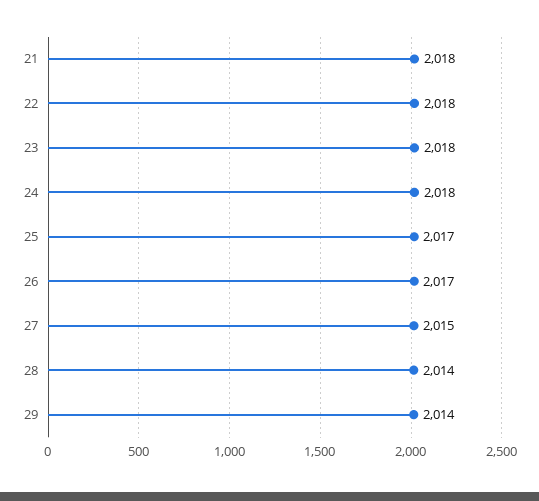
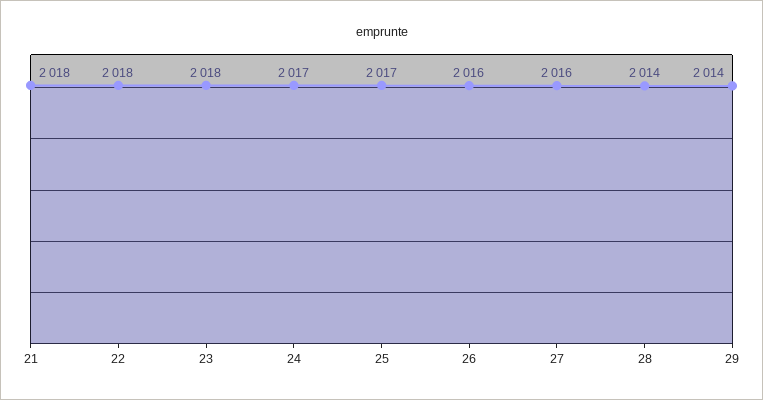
24: 2018 -> 2017
26: 2017 -> 2016
27: 2015 -> 2016

